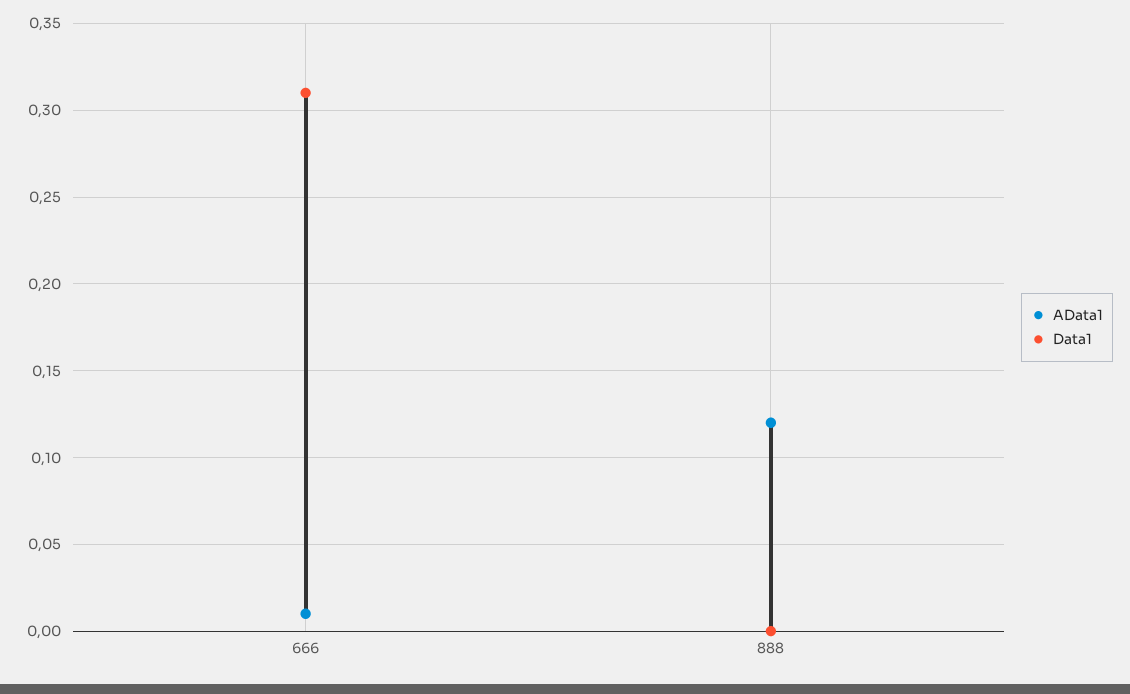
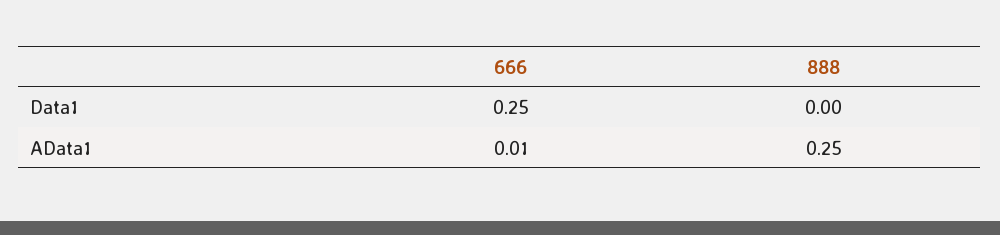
Data1, 666: 0.31 -> 0.25
AData1, 888: 0.12 -> 0.25

